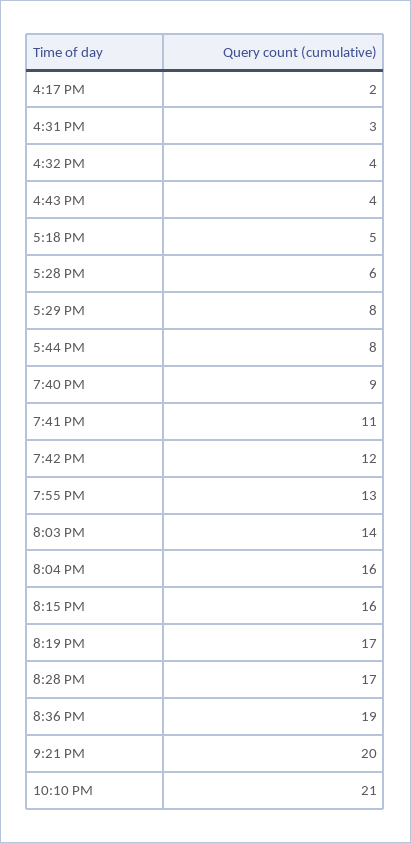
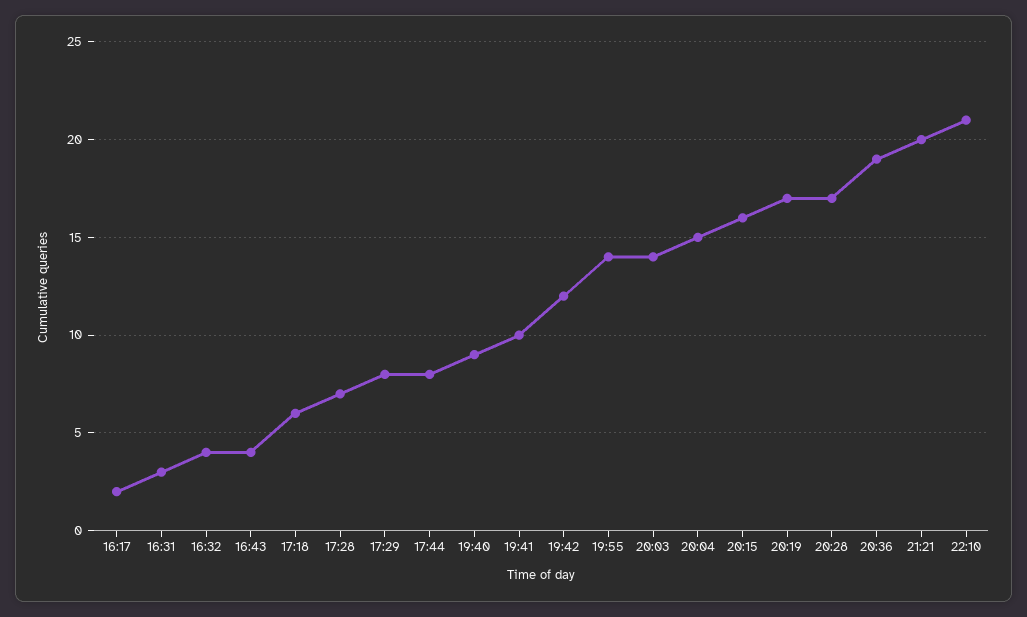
5:18 PM: 5 -> 6
5:28 PM: 6 -> 7
7:41 PM: 11 -> 10
7:55 PM: 13 -> 14
8:04 PM: 16 -> 15

